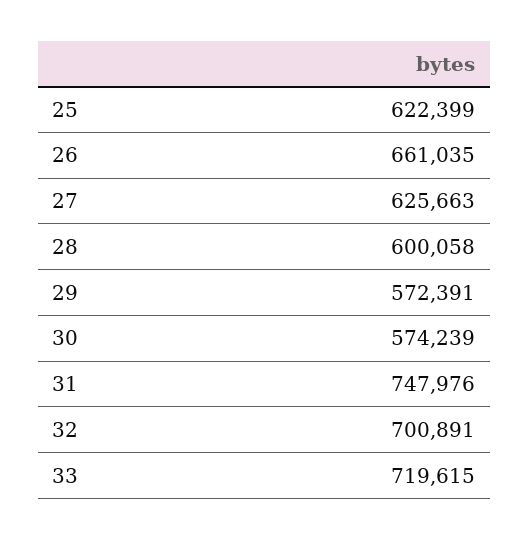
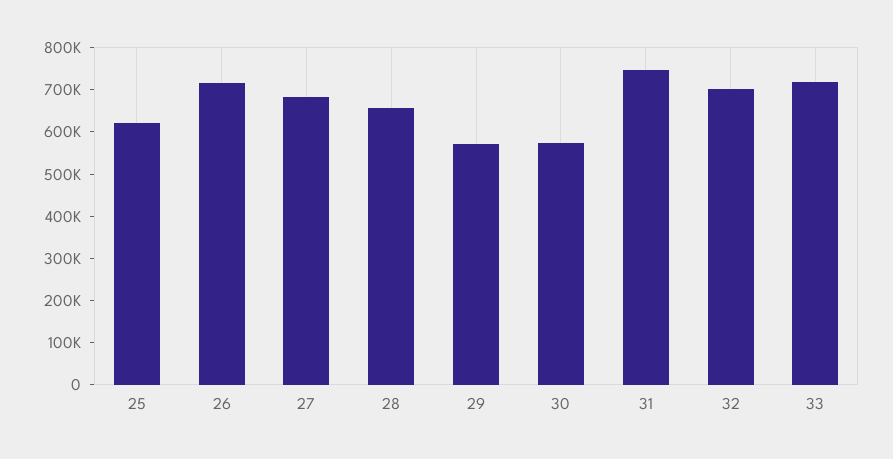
26: 661035 -> 720000
27: 625663 -> 680000
28: 600058 -> 660000

